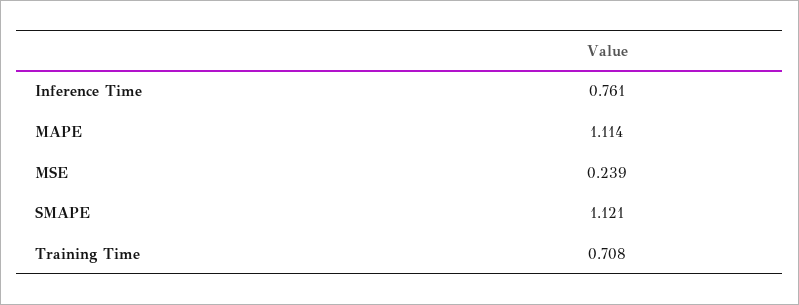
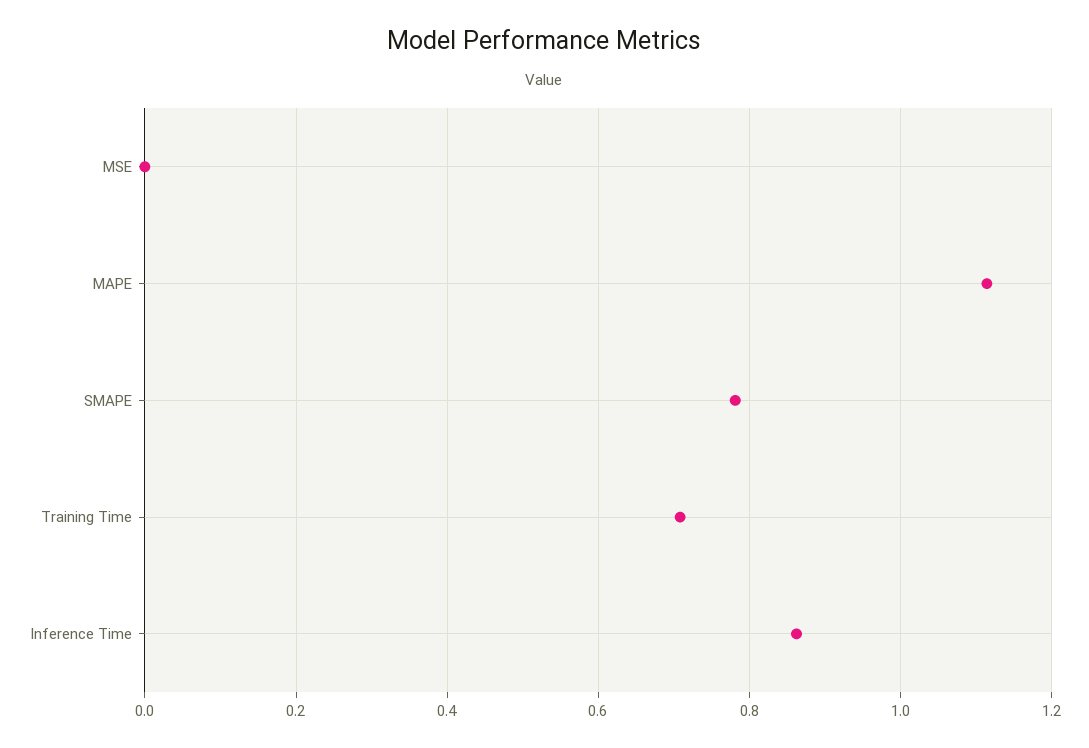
Inference Time: 0.761 -> 0.86
MSE: 0.239 -> 0
SMAPE: 1.121 -> 0.78

